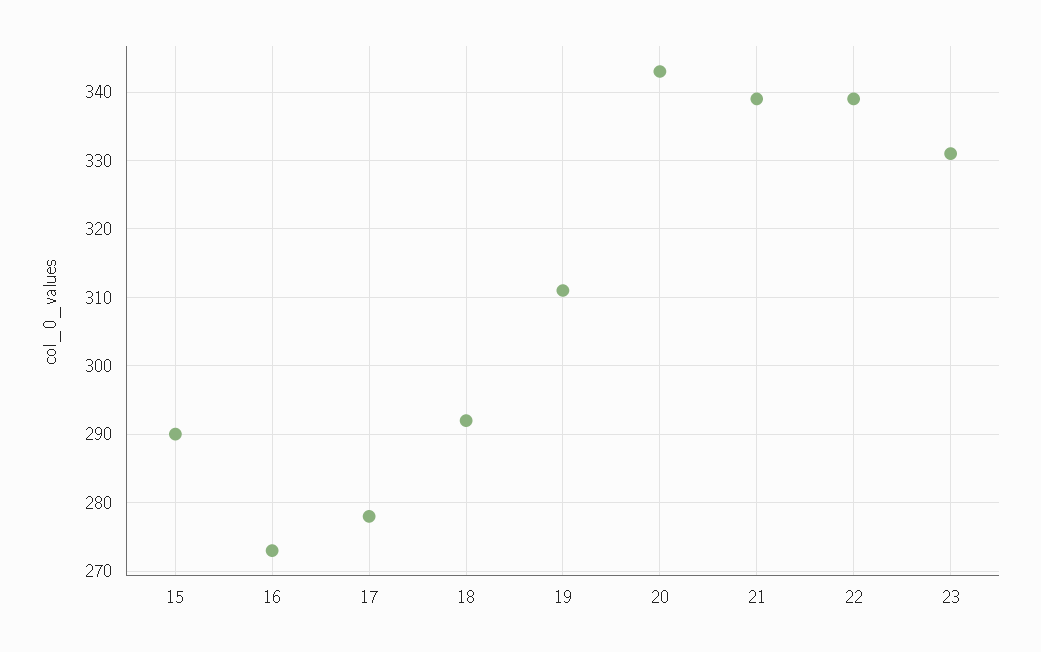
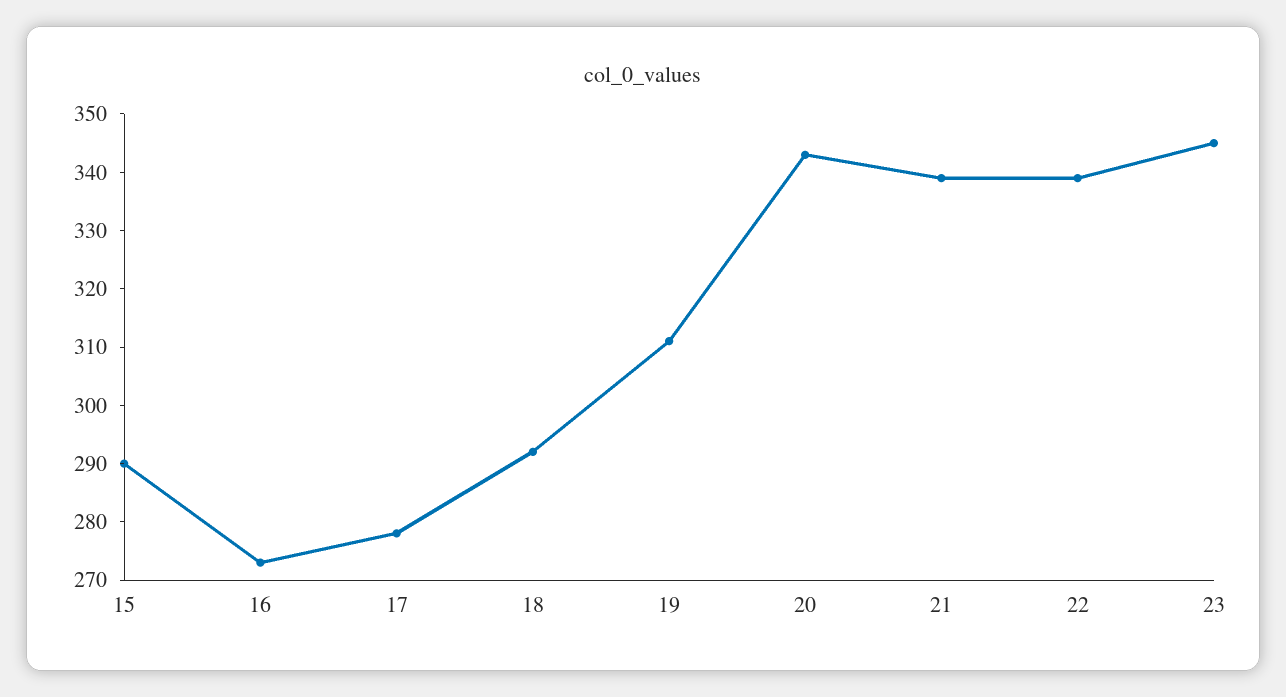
23: 331 -> 345

